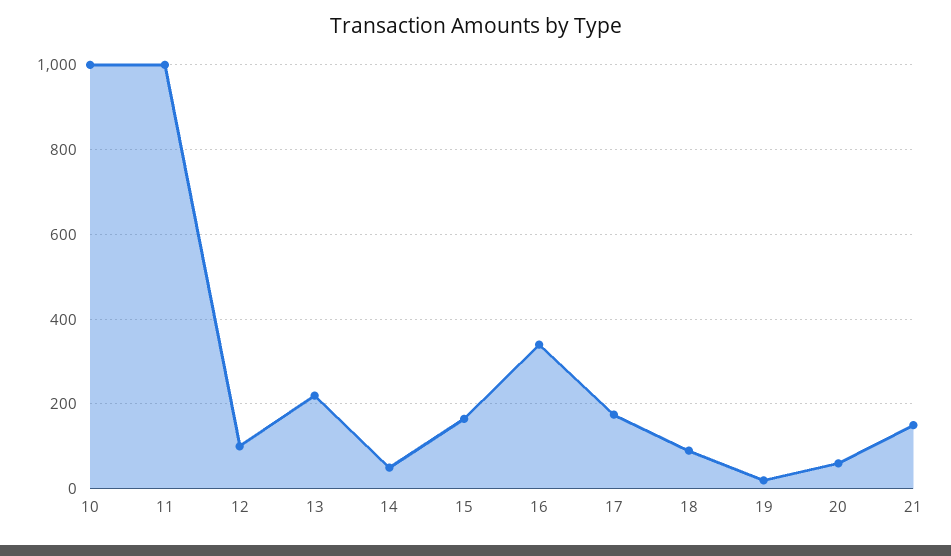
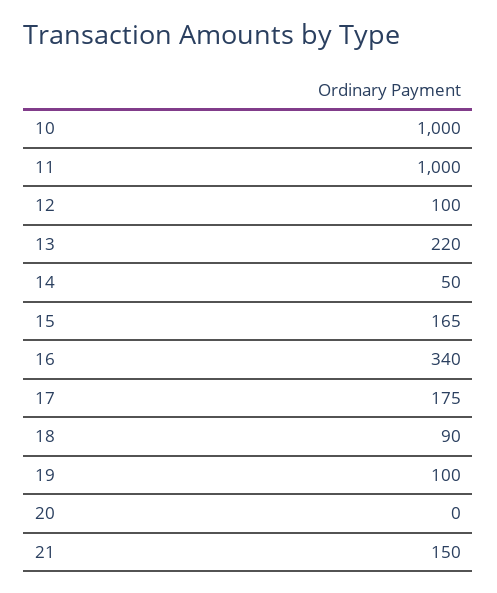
19: 20 -> 100
20: 60 -> 0

